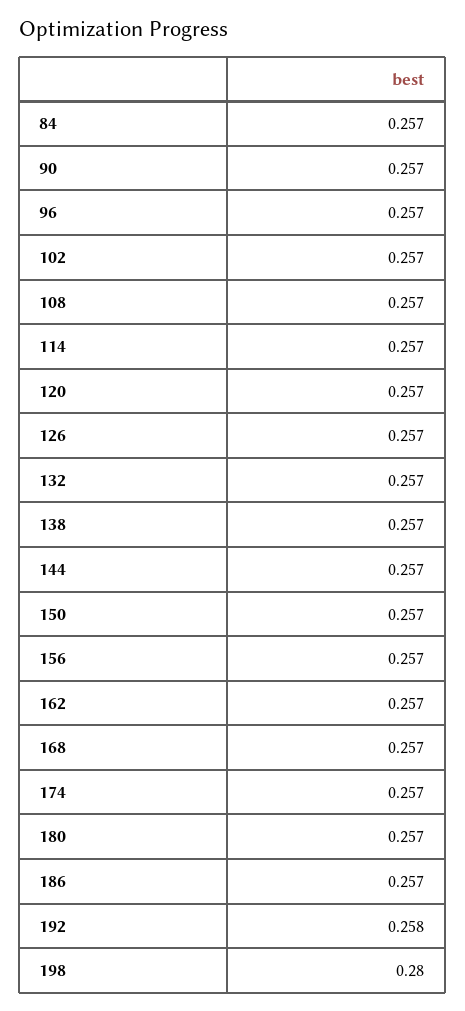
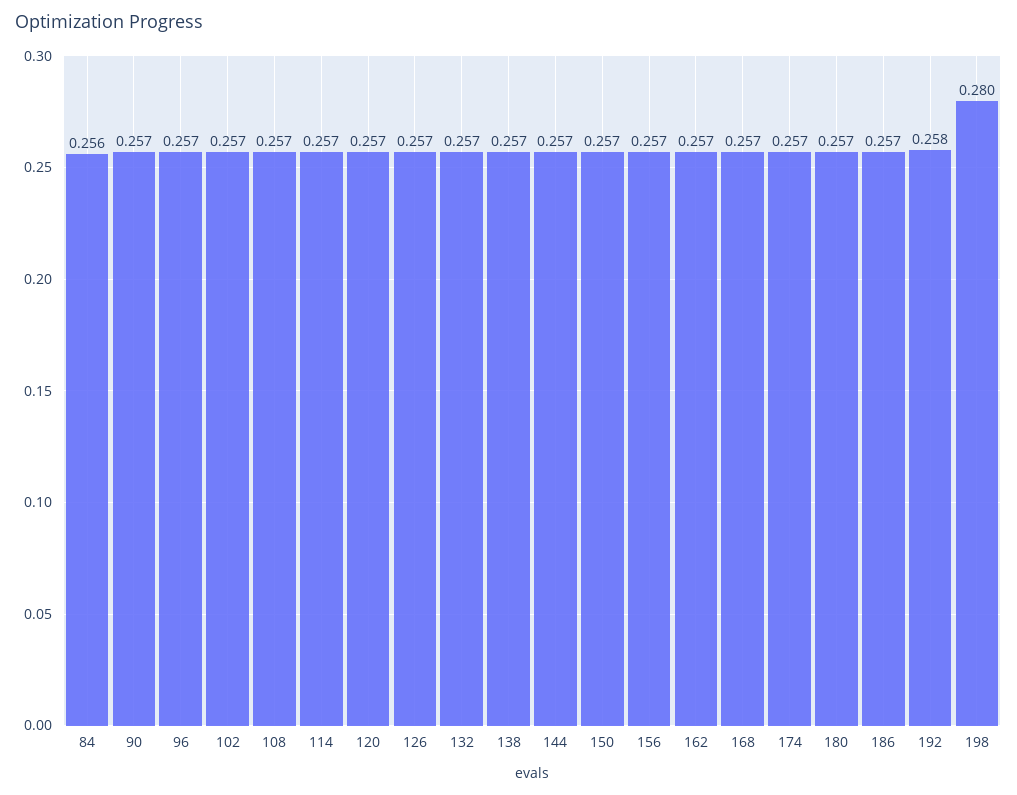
84: 0.257 -> 0.256

